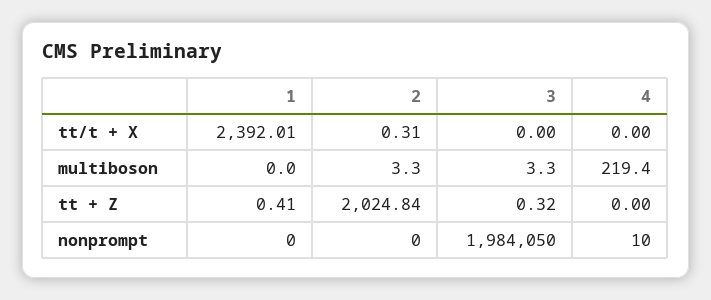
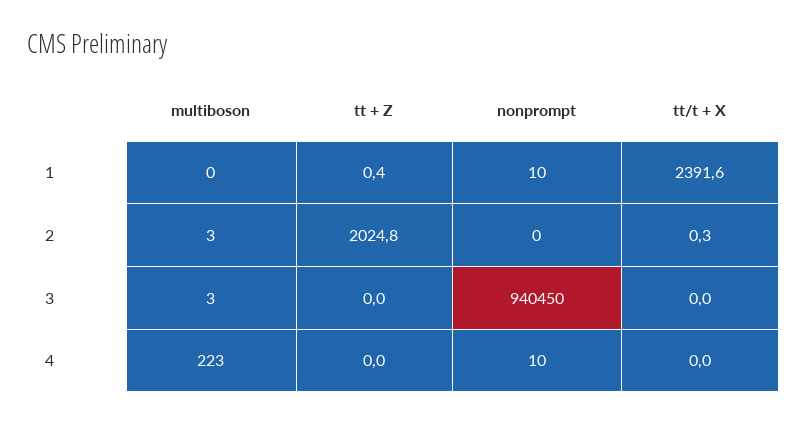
1, tt/t + X: 2392.01 -> 2391.6
4, multiboson: 219.4 -> 223
3, tt + Z: 0.32 -> 0
1, nonprompt: 0 -> 10
3, nonprompt: 1984050 -> 940450

